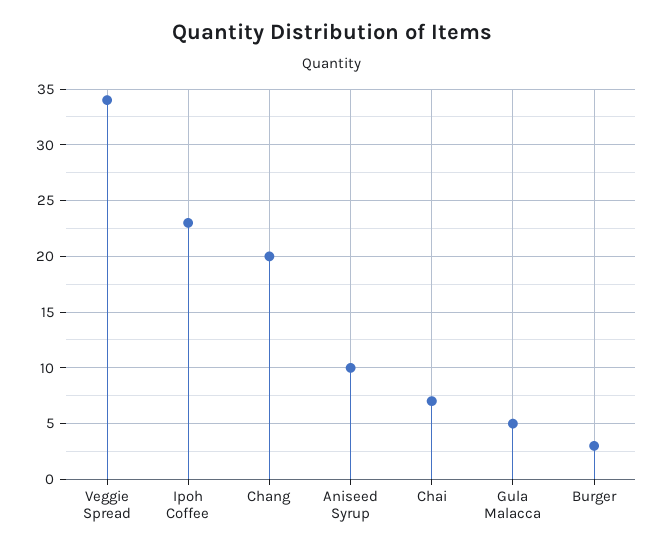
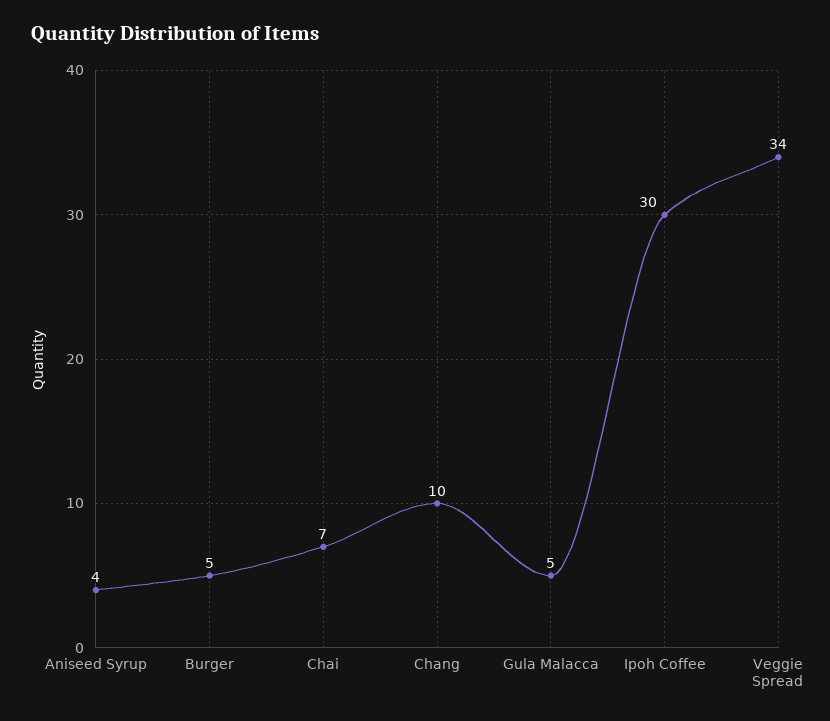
Ipoh Coffee: 23 -> 30
Chang: 20 -> 10
Aniseed Syrup: 10 -> 4
Burger: 3 -> 5

